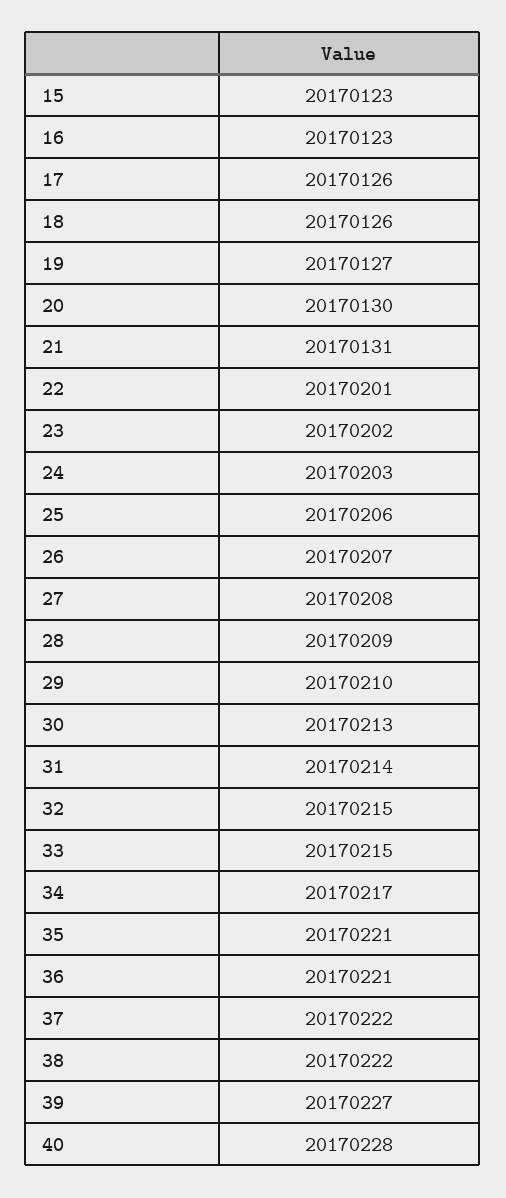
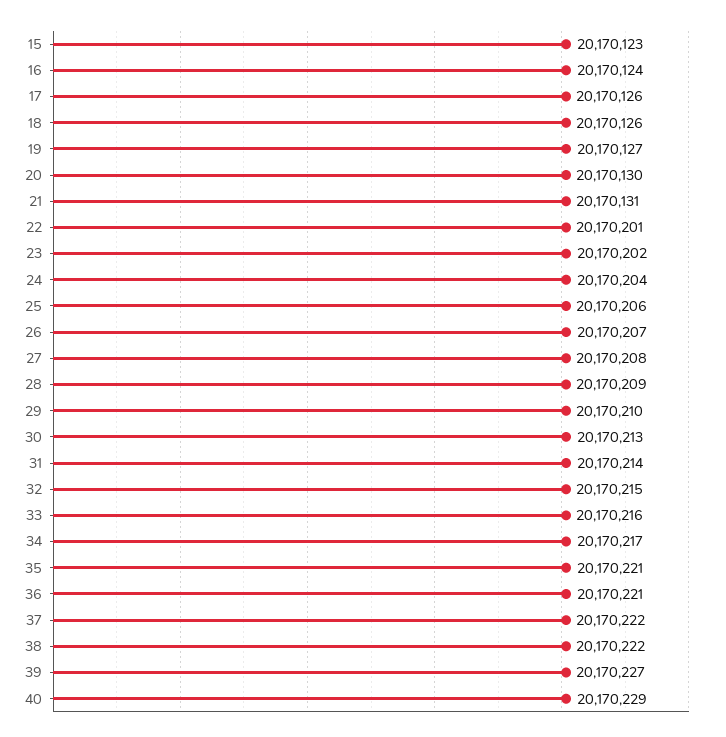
16: 20170123 -> 20170124
24: 20170203 -> 20170204
33: 20170215 -> 20170216
40: 20170228 -> 20170229

